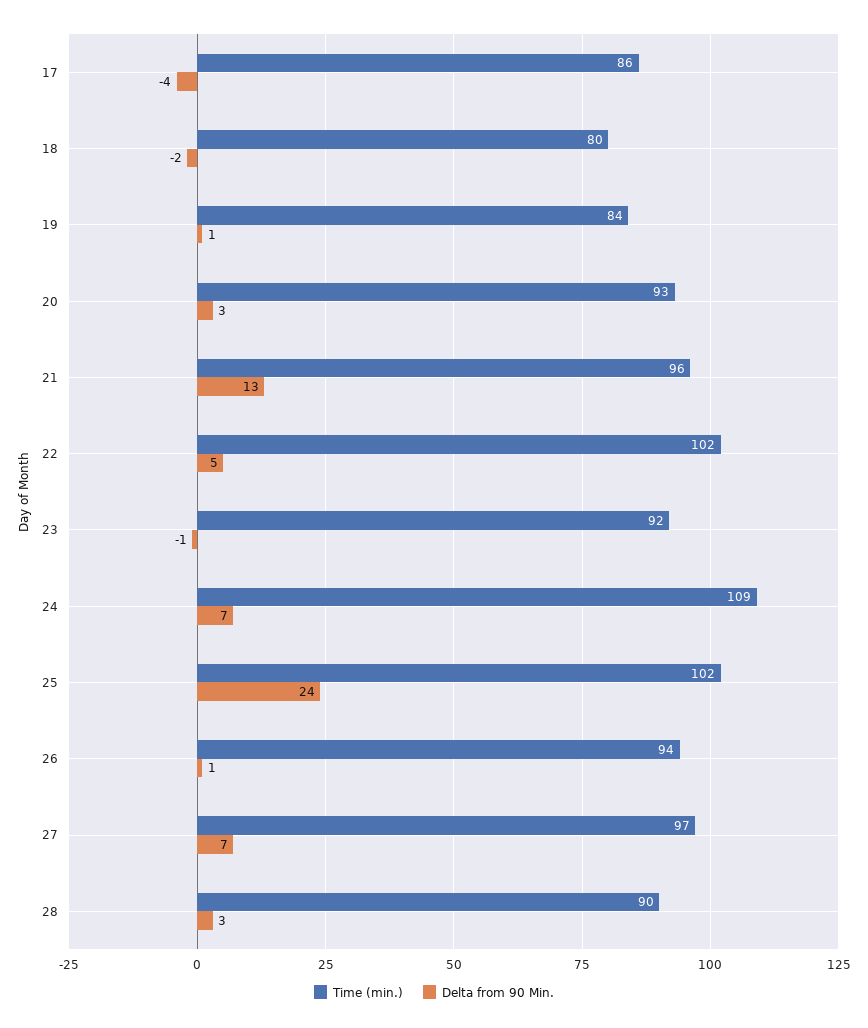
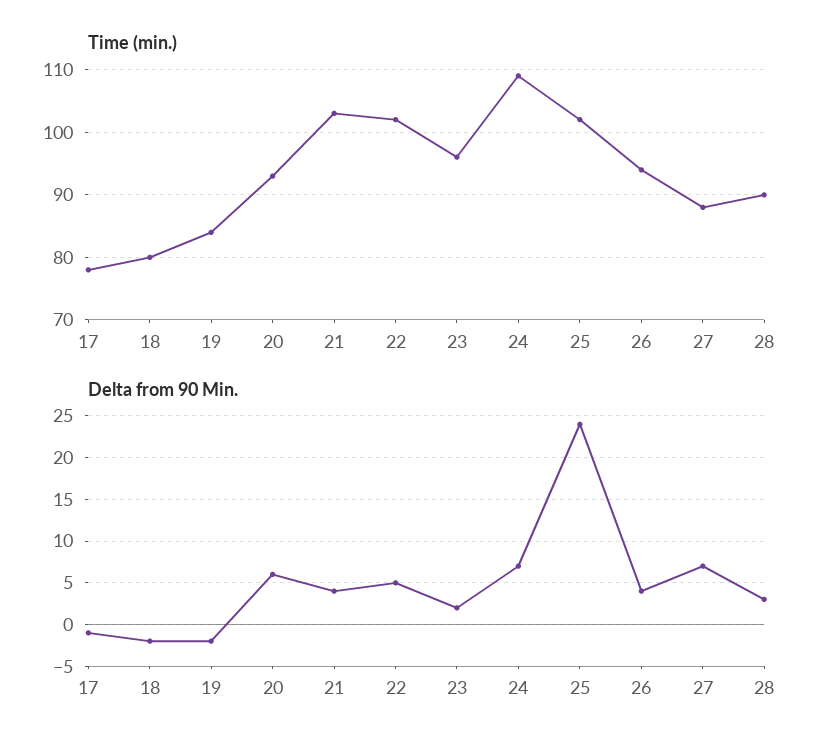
Time (min.), 17: 86 -> 78
Delta from 90 Min., 17: -4 -> -1
Delta from 90 Min., 19: 1 -> -2
Delta from 90 Min., 20: 3 -> 6
Time (min.), 21: 96 -> 103
Delta from 90 Min., 21: 13 -> 4
Time (min.), 23: 92 -> 96
Delta from 90 Min., 23: -1 -> 2
Delta from 90 Min., 26: 1 -> 4
Time (min.), 27: 97 -> 88

